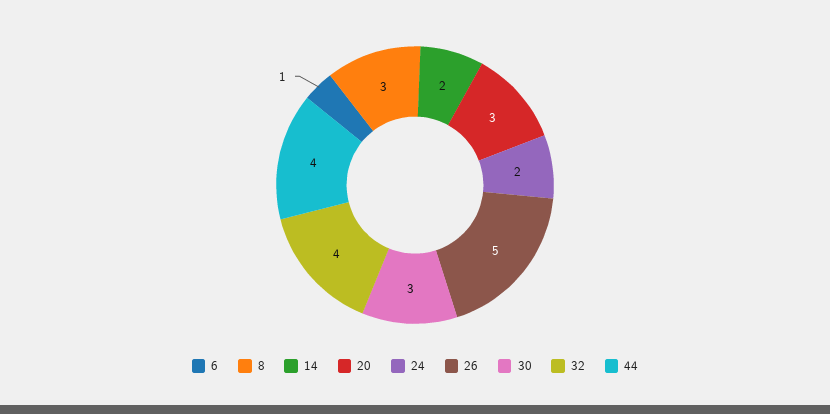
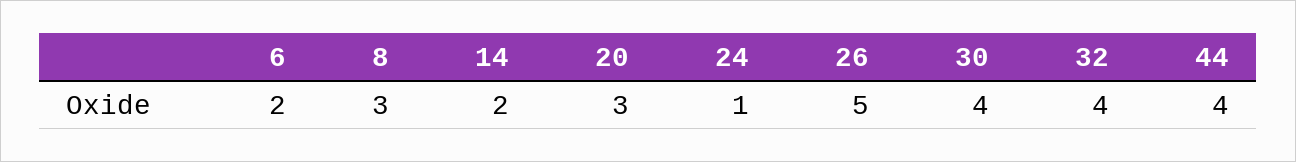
6: 1 -> 2
24: 2 -> 1
30: 3 -> 4

